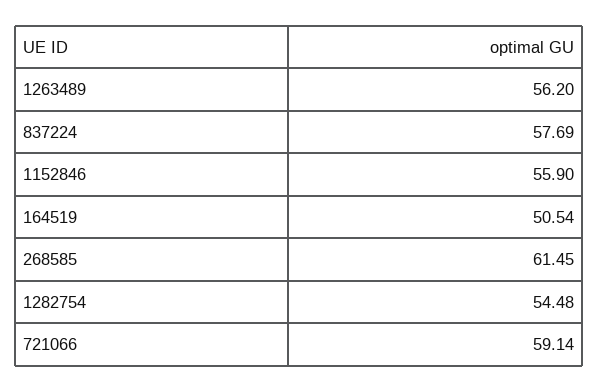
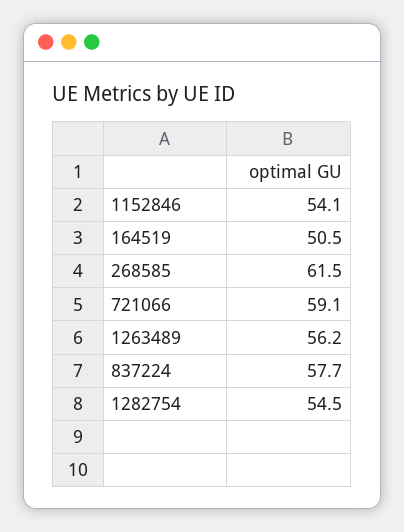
1152846: 55.9 -> 54.1

